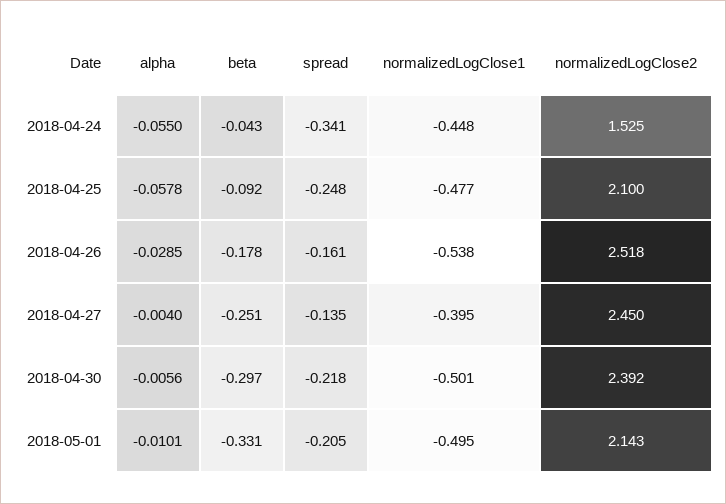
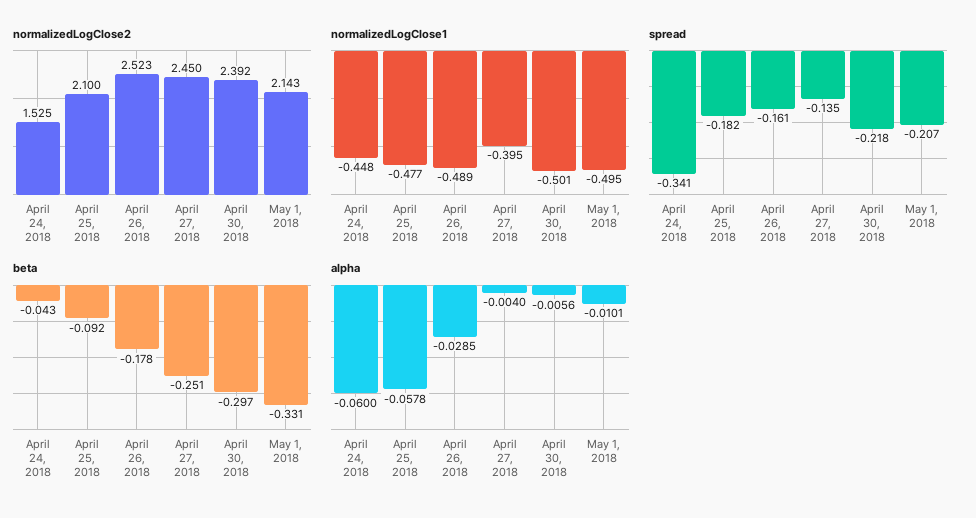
alpha, 2018-04-24: -0.055 -> -0.06
spread, 2018-04-25: -0.248 -> -0.182
normalizedLogClose1, 2018-04-26: -0.538 -> -0.489
normalizedLogClose2, 2018-04-26: 2.518 -> 2.523
spread, 2018-05-01: -0.205 -> -0.207

